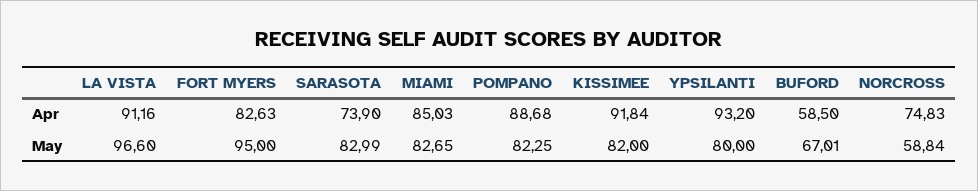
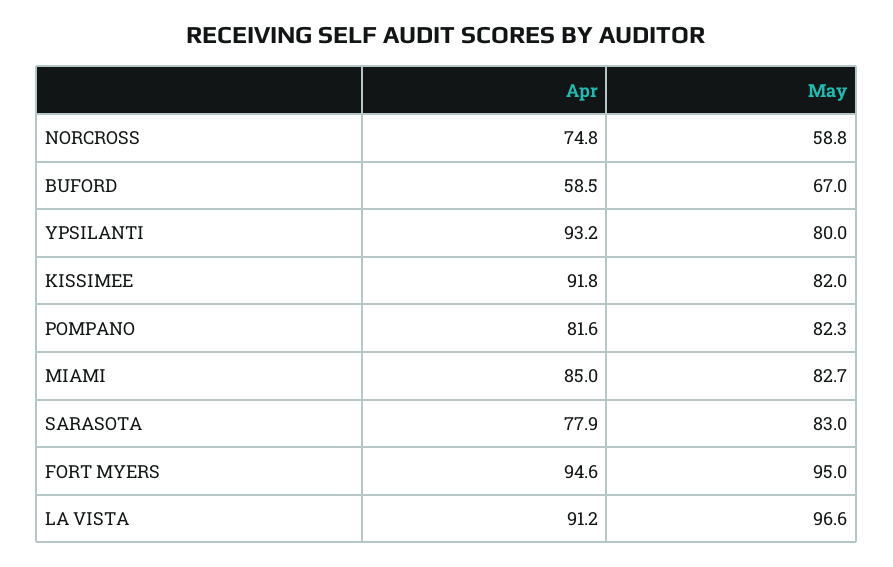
FORT MYERS, Apr: 82.63 -> 94.6
SARASOTA, Apr: 73.9 -> 77.9
POMPANO, Apr: 88.68 -> 81.6

